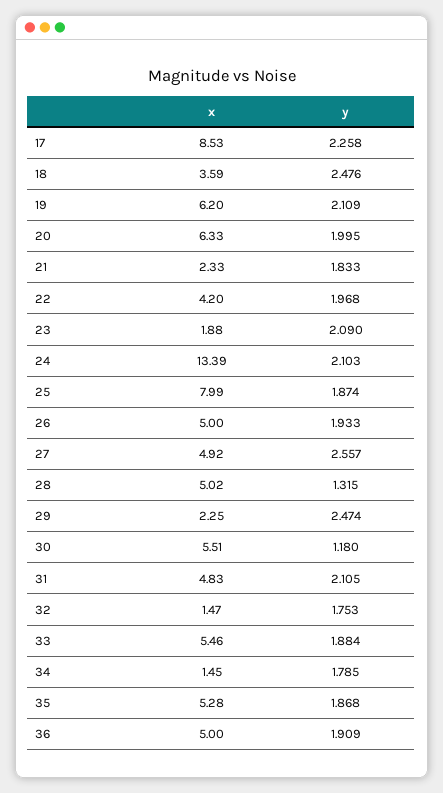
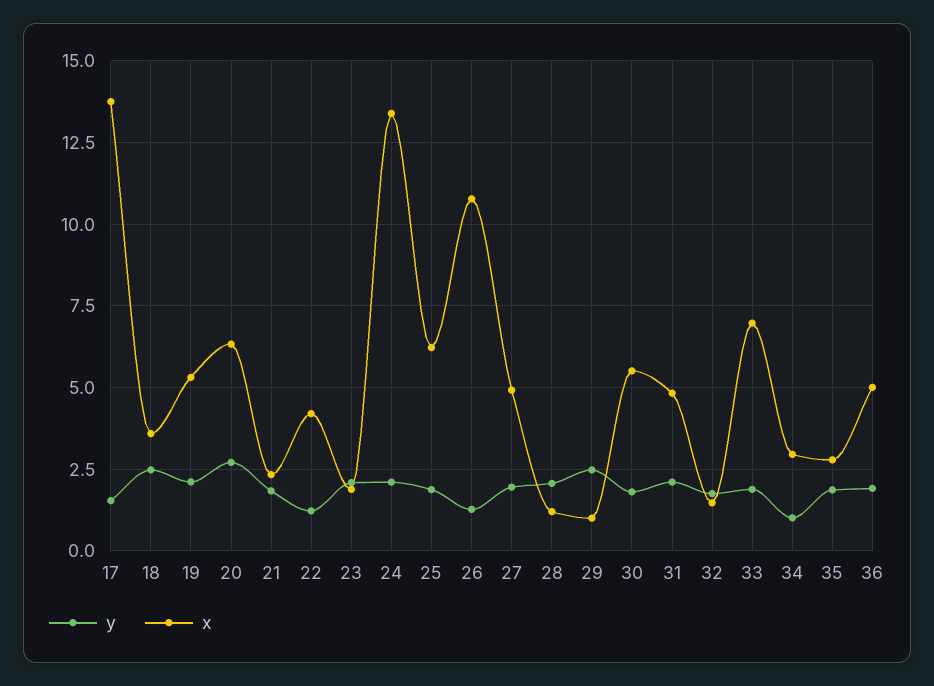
x, 17: 8.53 -> 13.75
y, 17: 2.258 -> 1.5
x, 19: 6.2 -> 5.25
y, 20: 1.995 -> 2.75
y, 22: 1.968 -> 1.25
x, 25: 7.99 -> 6.25
x, 26: 5 -> 10.75
y, 26: 1.933 -> 1.25
y, 27: 2.557 -> 2
x, 28: 5.02 -> 1.25
y, 28: 1.315 -> 2
x, 29: 2.25 -> 1
y, 30: 1.18 -> 1.75
x, 33: 5.46 -> 7
x, 34: 1.45 -> 3
y, 34: 1.785 -> 1
x, 35: 5.28 -> 2.75

